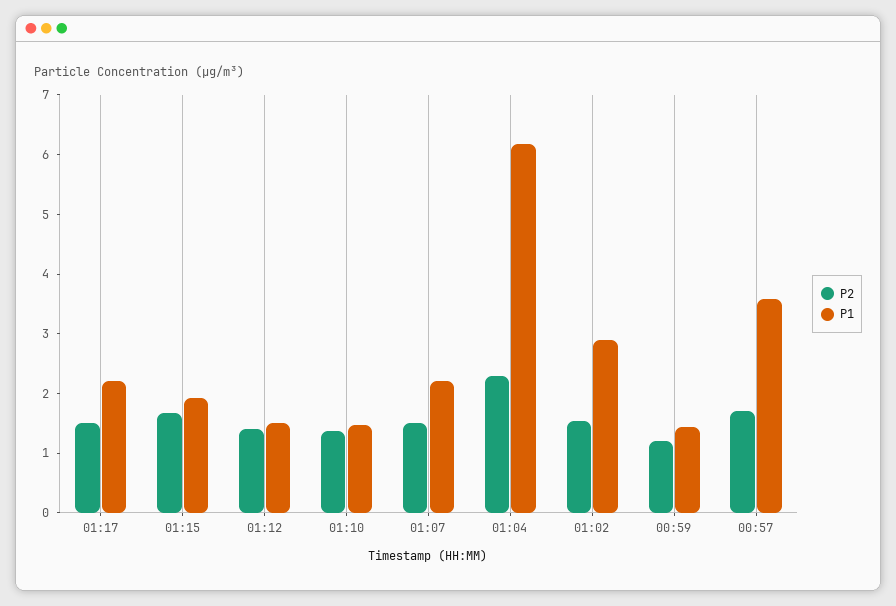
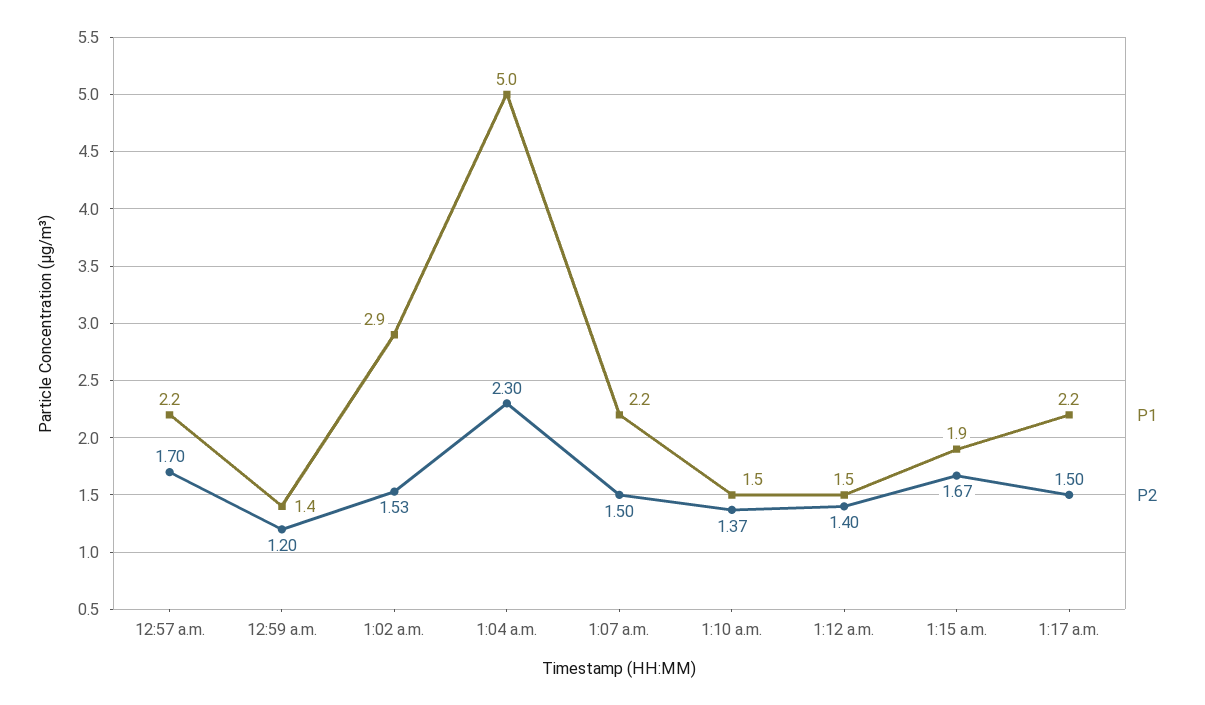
P1, 01:04: 6.2 -> 5
P1, 00:57: 3.6 -> 2.2

